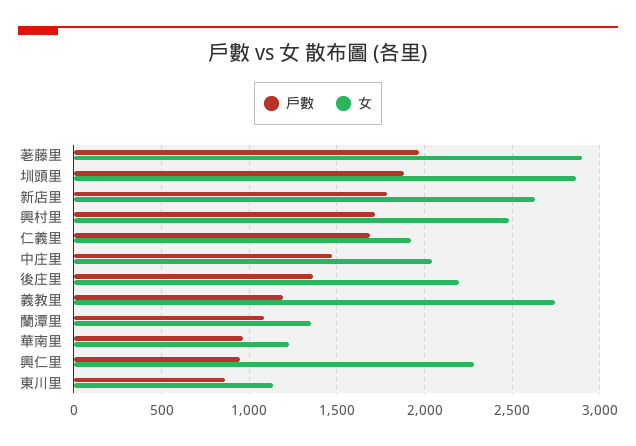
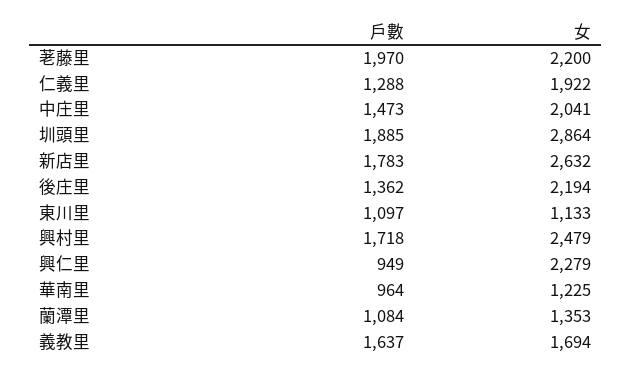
女, 荖藤里: 2900 -> 2200
戶數, 仁義里: 1700 -> 1288
戶數, 義教里: 1200 -> 1637
女, 義教里: 2750 -> 1694
戶數, 東川里: 850 -> 1097

